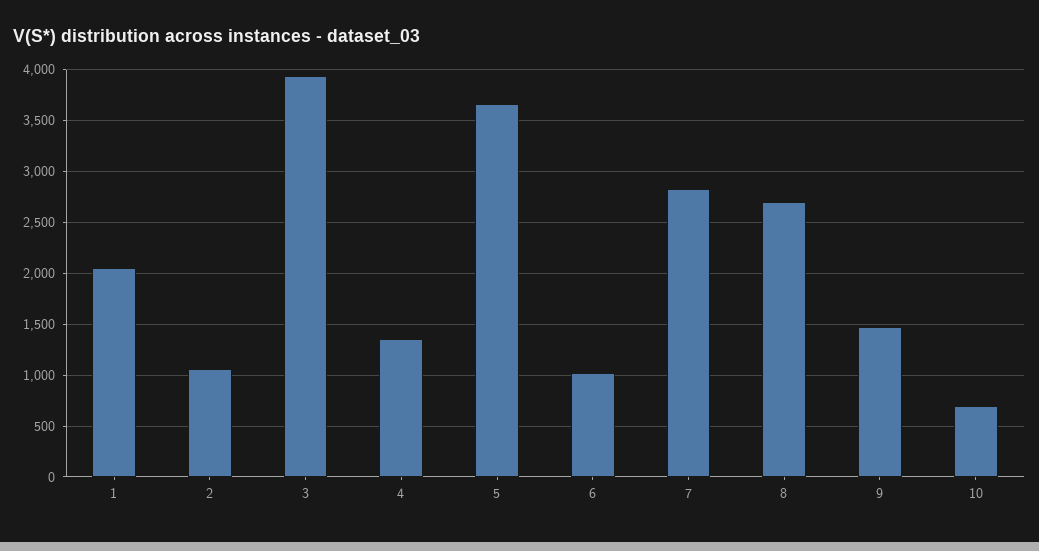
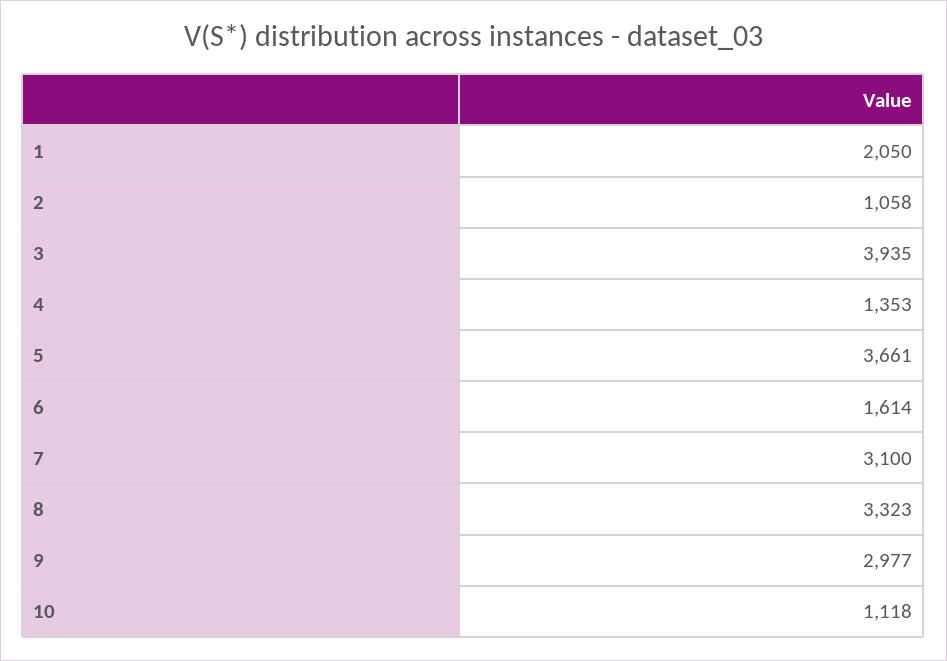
6: 1000 -> 1614
7: 2800 -> 3100
8: 2700 -> 3323
9: 1500 -> 2977
10: 700 -> 1118

